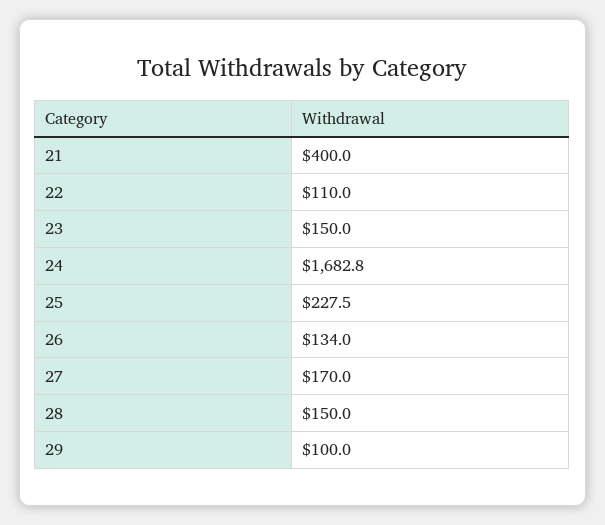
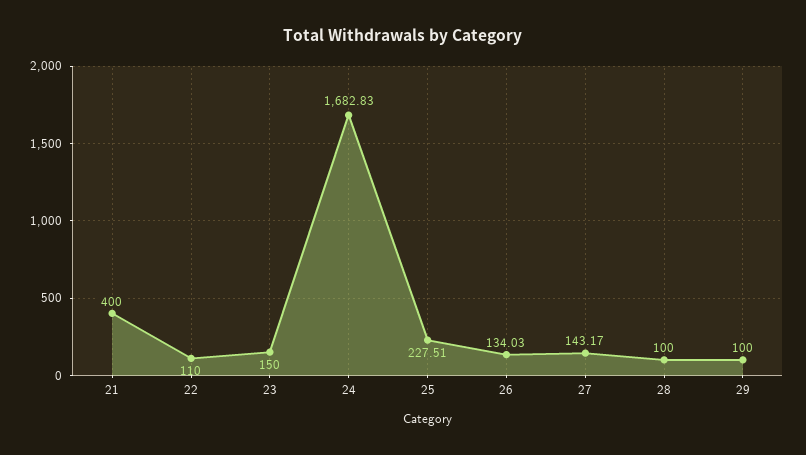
27: 170 -> 143.17
28: 150 -> 100

